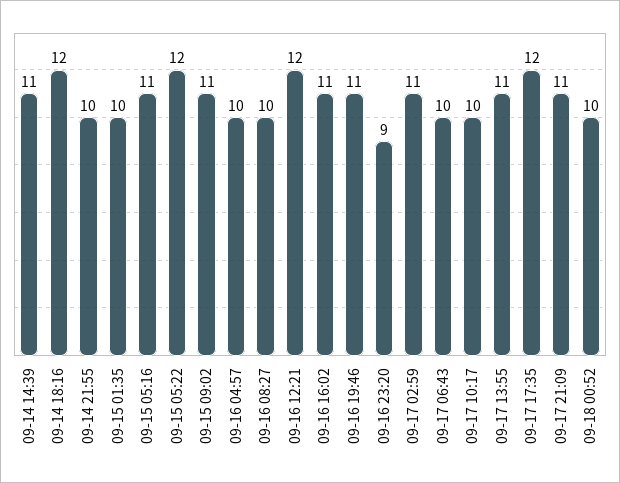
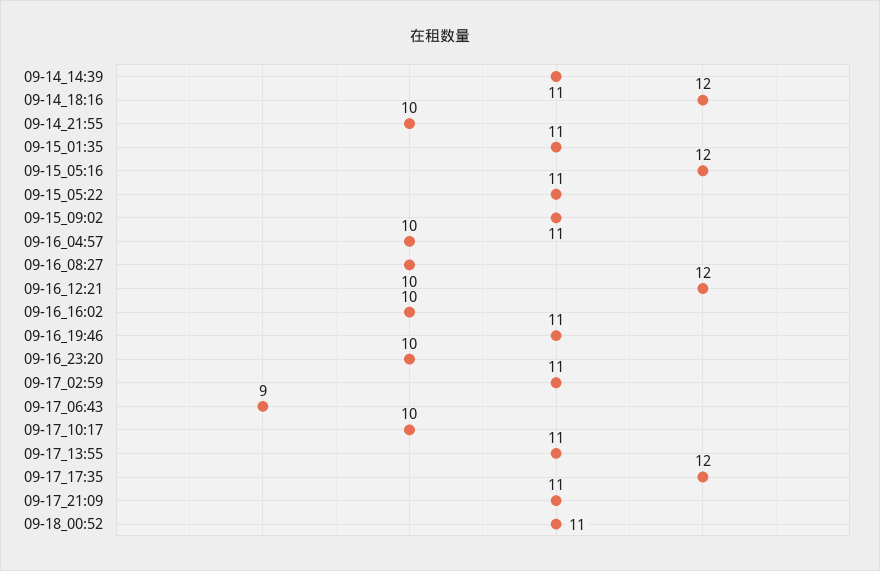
09-15 01:35: 10 -> 11
09-15 05:16: 11 -> 12
09-15 05:22: 12 -> 11
09-16 16:02: 11 -> 10
09-16 23:20: 9 -> 10
09-17 06:43: 10 -> 9
09-18 00:52: 10 -> 11

